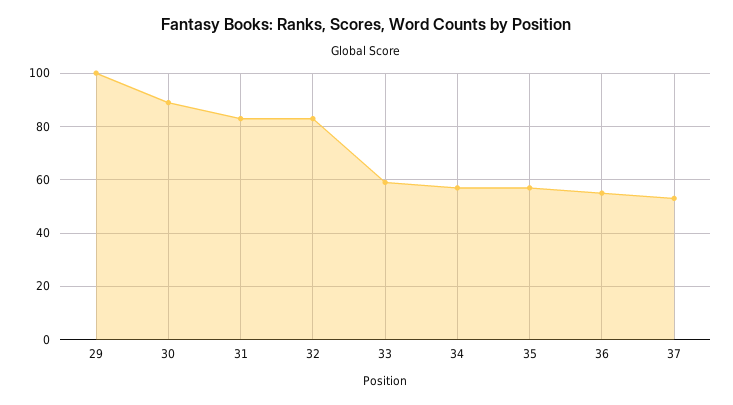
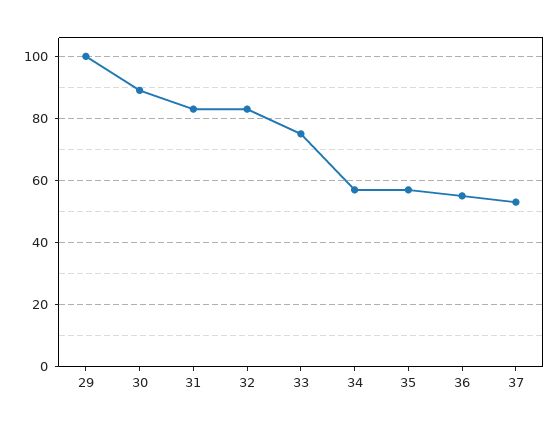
33: 60 -> 75

